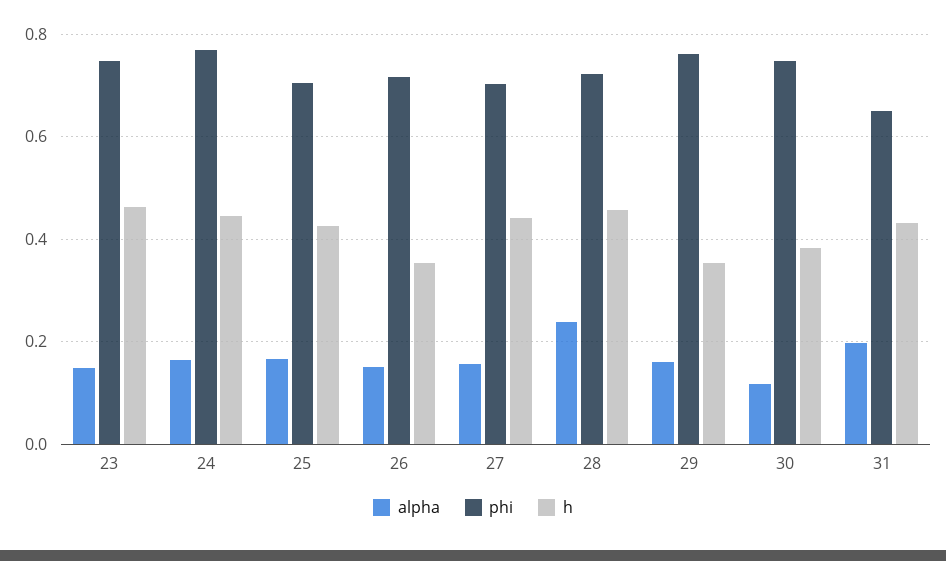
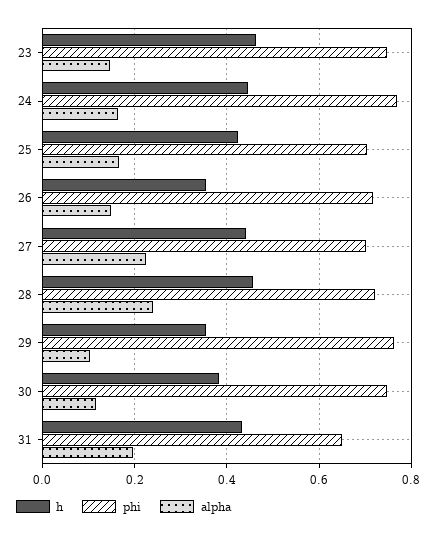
alpha, 27: 0.16 -> 0.22
alpha, 29: 0.16 -> 0.1

